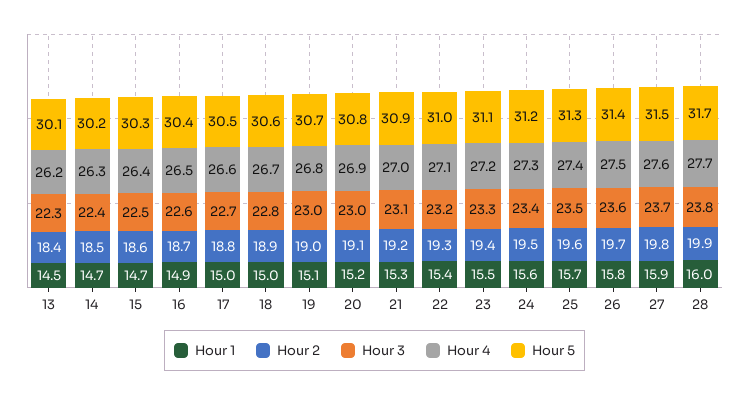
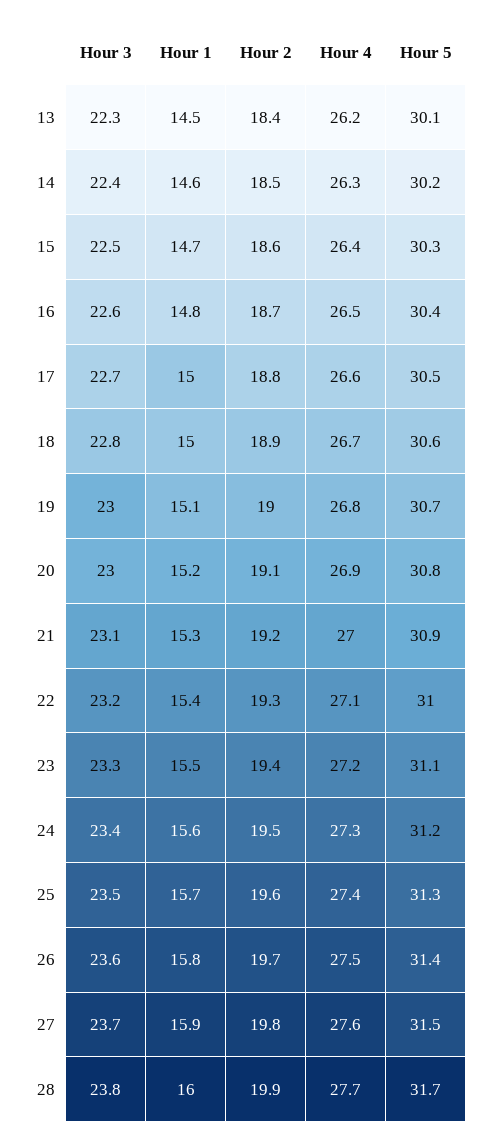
Hour 1, 14: 14.7 -> 14.6
Hour 1, 16: 14.9 -> 14.8

